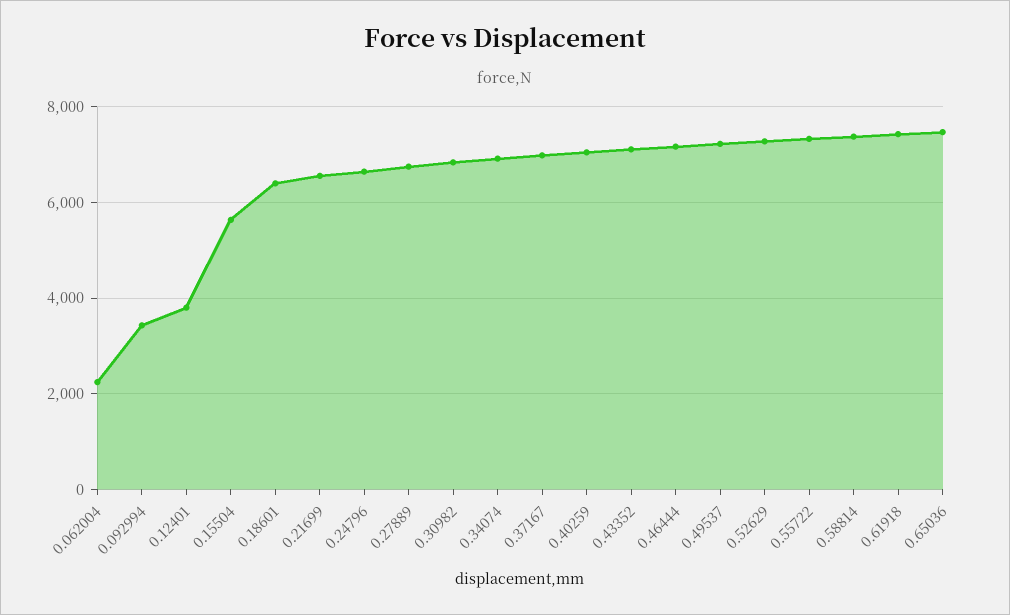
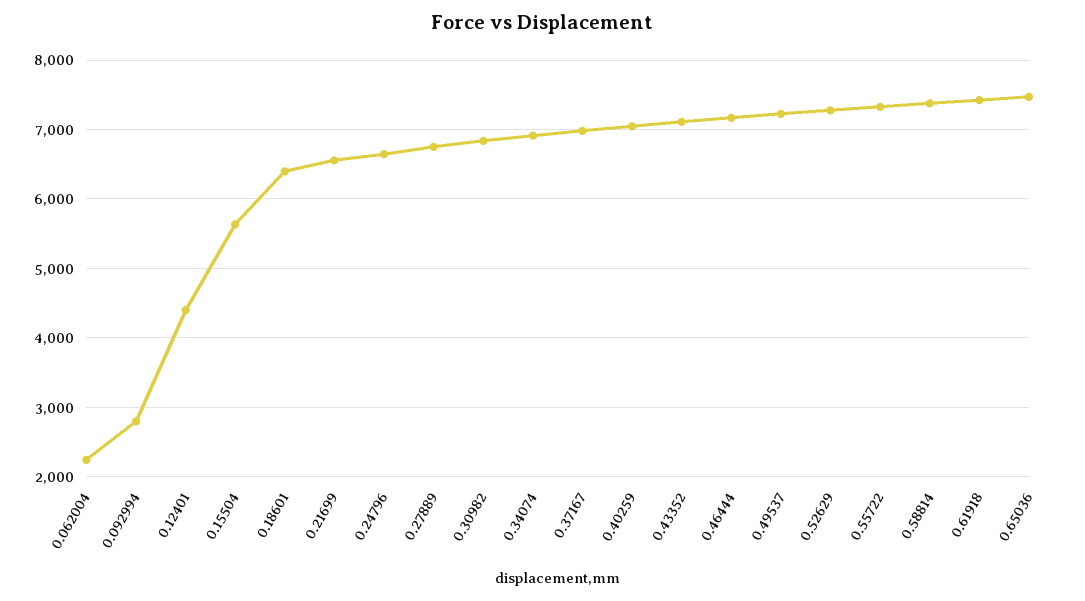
0.092994: 3400 -> 2800
0.12401: 3800 -> 4400

